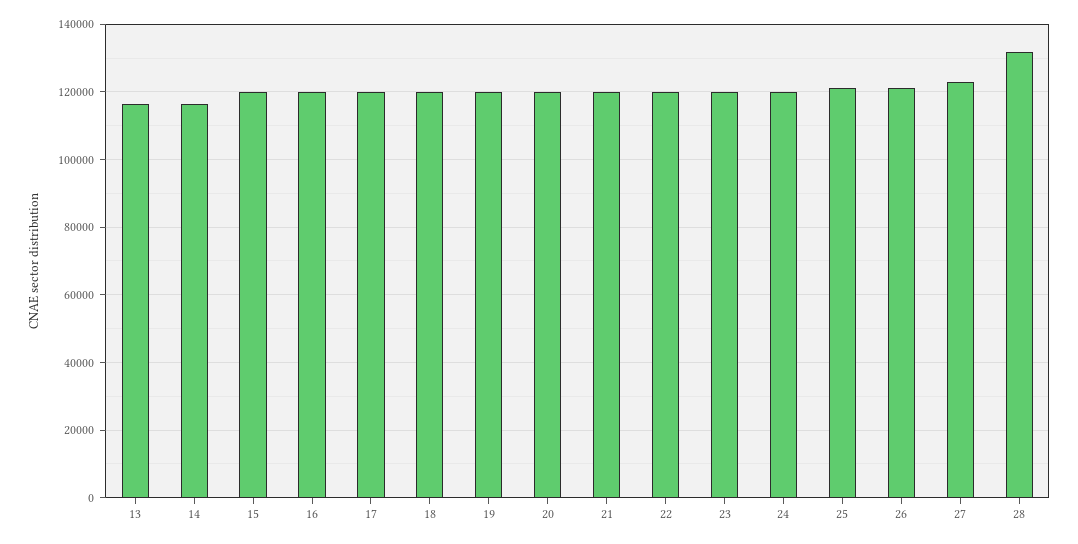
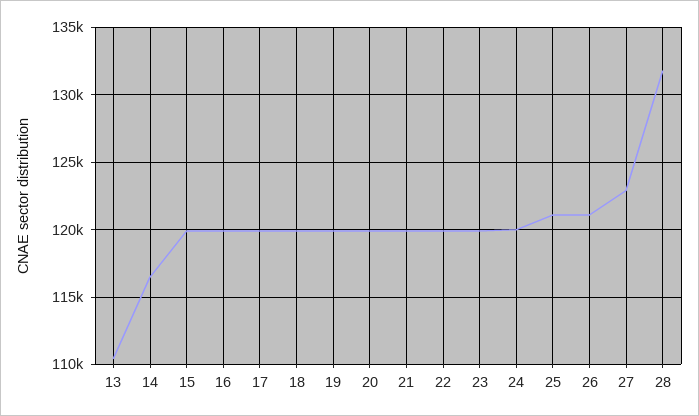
13: 116000 -> 110500

